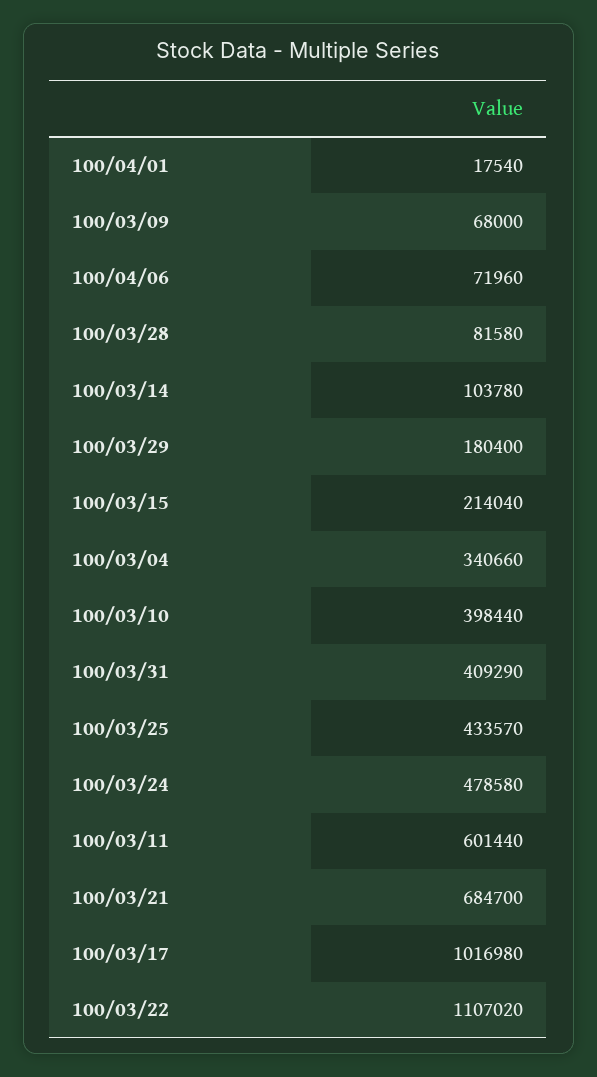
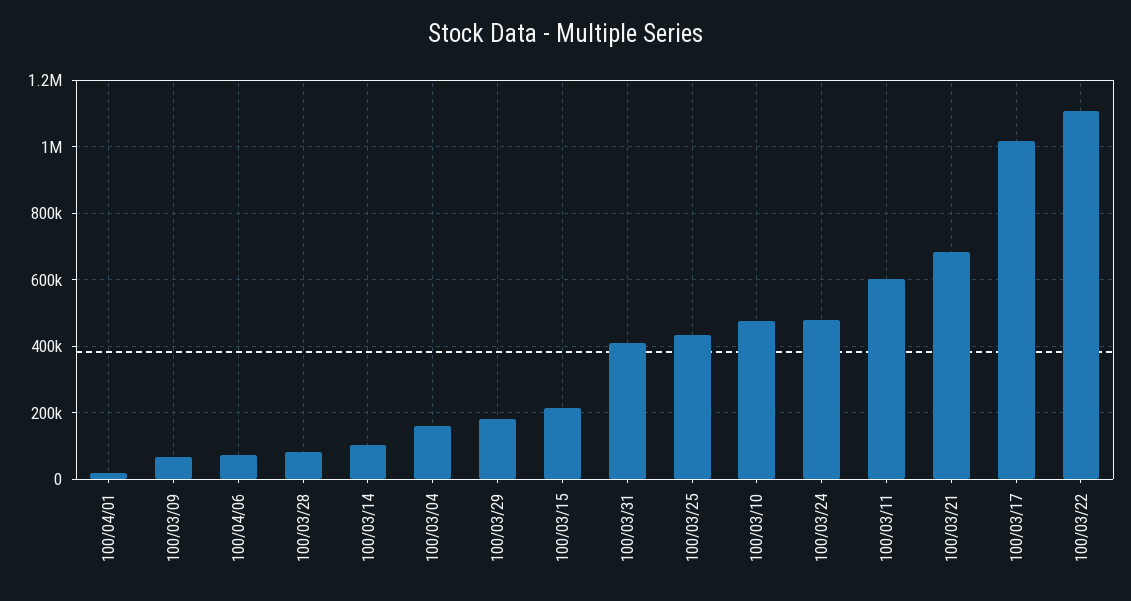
100/03/04: 340660 -> 160000
100/03/10: 398440 -> 480000

